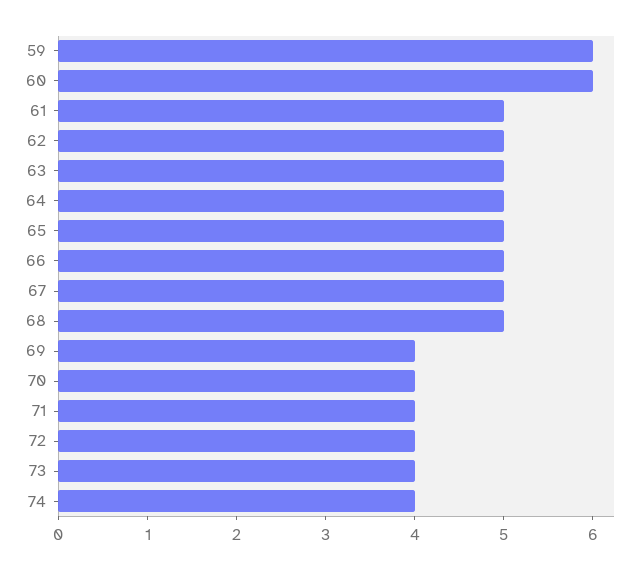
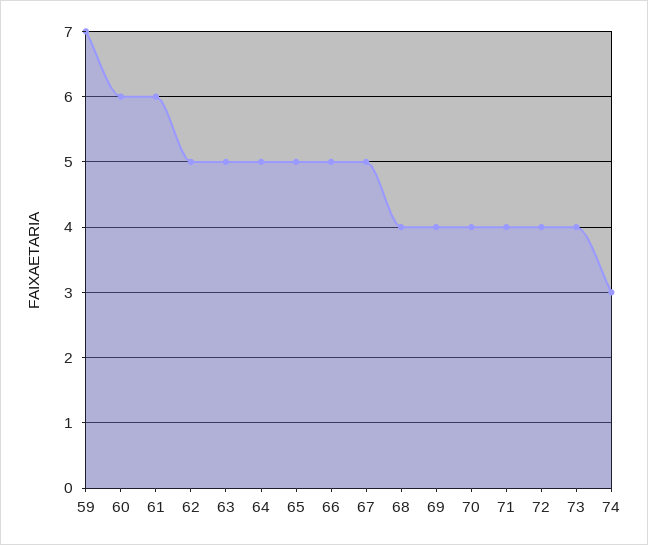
59: 6 -> 7
61: 5 -> 6
68: 5 -> 4
74: 4 -> 3

